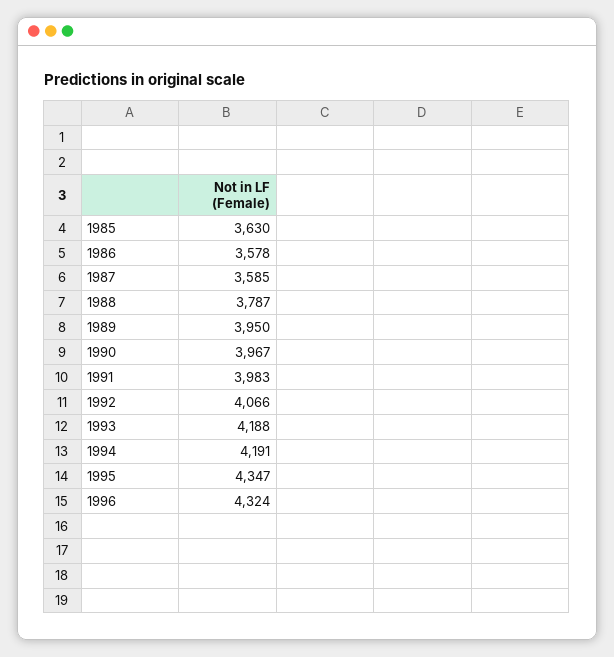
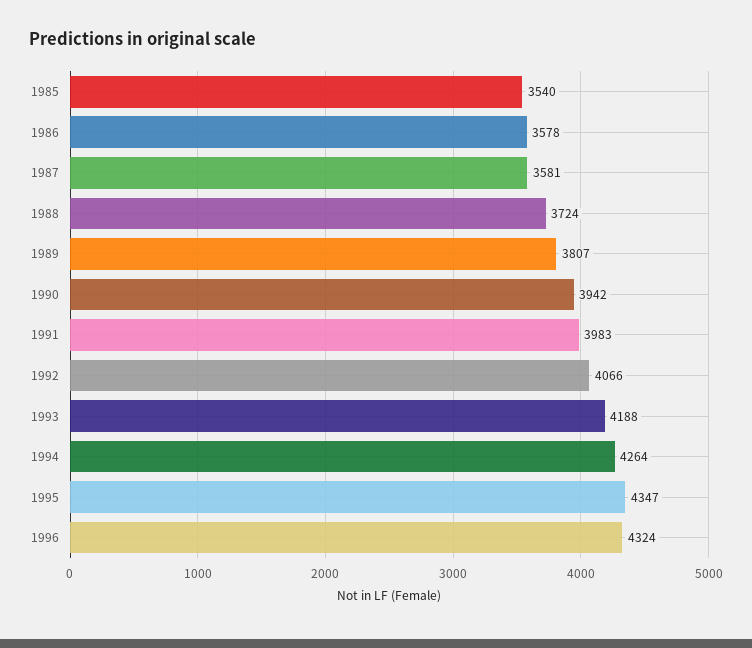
1985: 3630 -> 3540
1987: 3585 -> 3581
1988: 3787 -> 3724
1989: 3950 -> 3807
1990: 3967 -> 3942
1994: 4191 -> 4264

